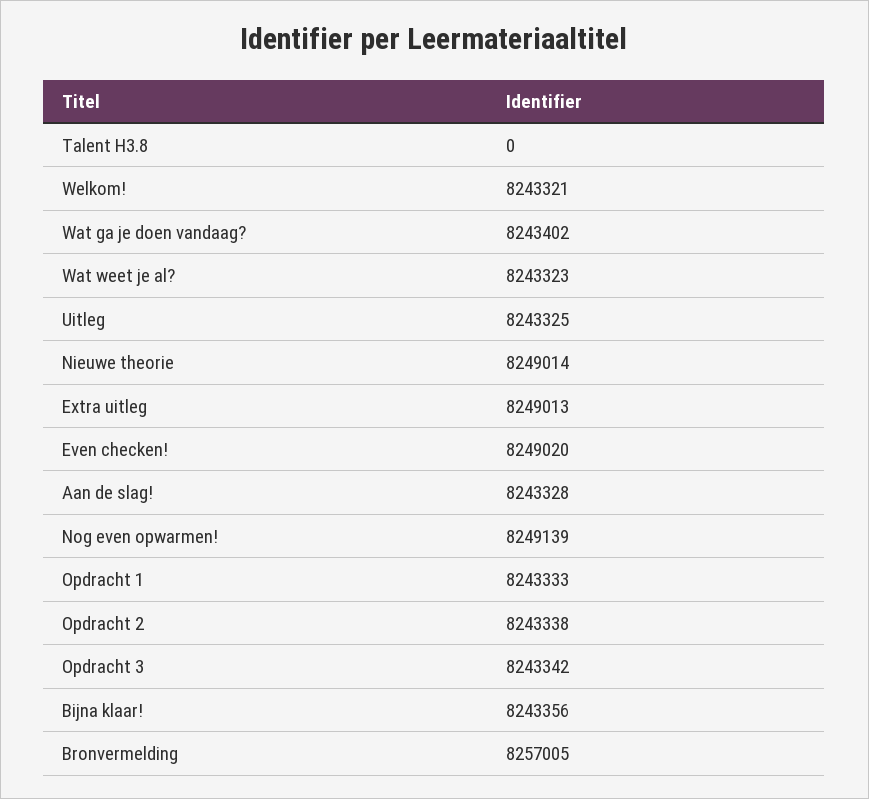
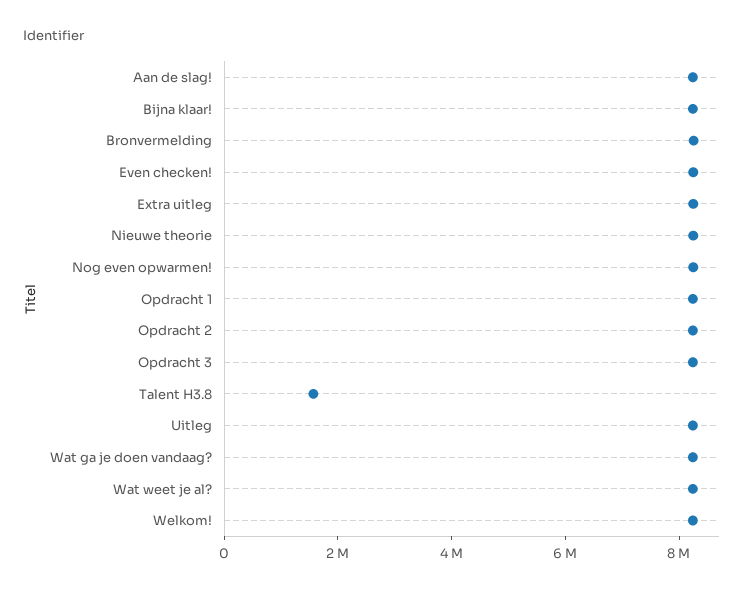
Talent H3.8: 0 -> 1500000

